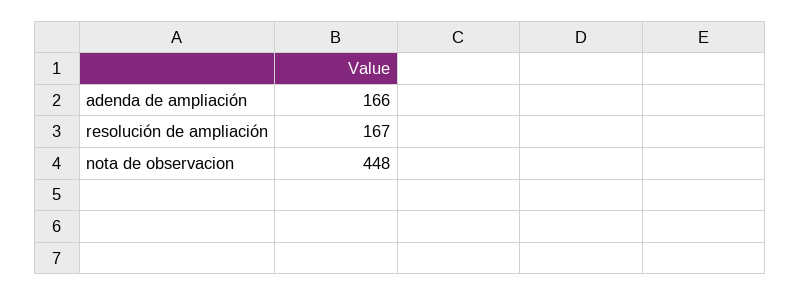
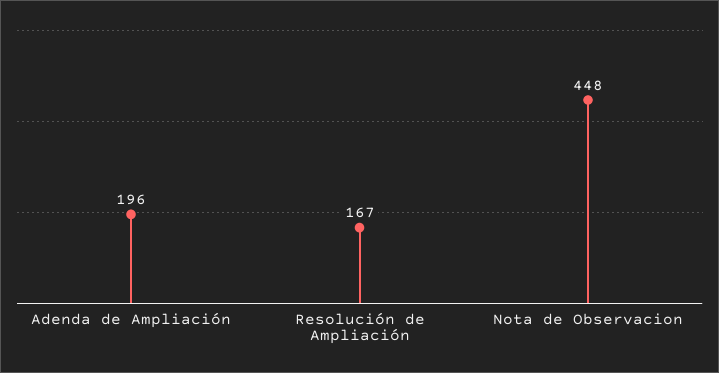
adenda de ampliación: 166 -> 196

